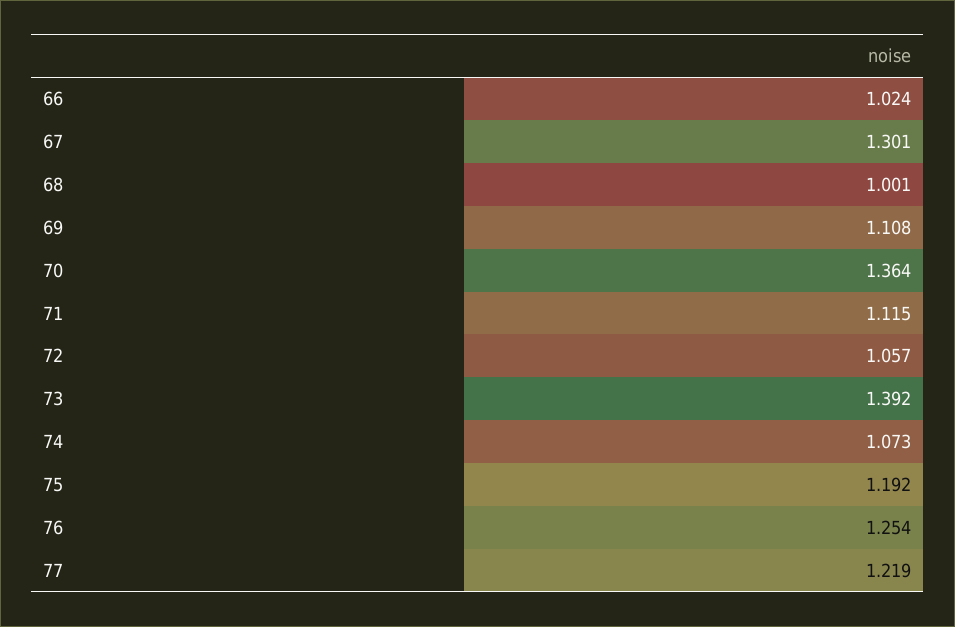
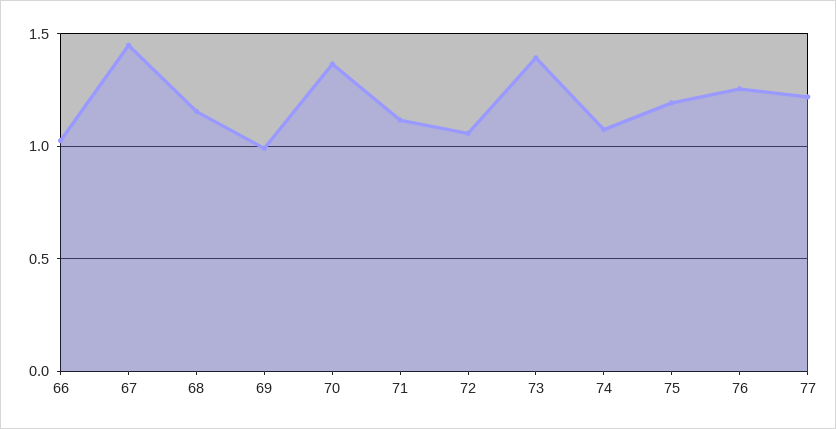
67: 1.301 -> 1.45
68: 1.001 -> 1.15
69: 1.108 -> 1

